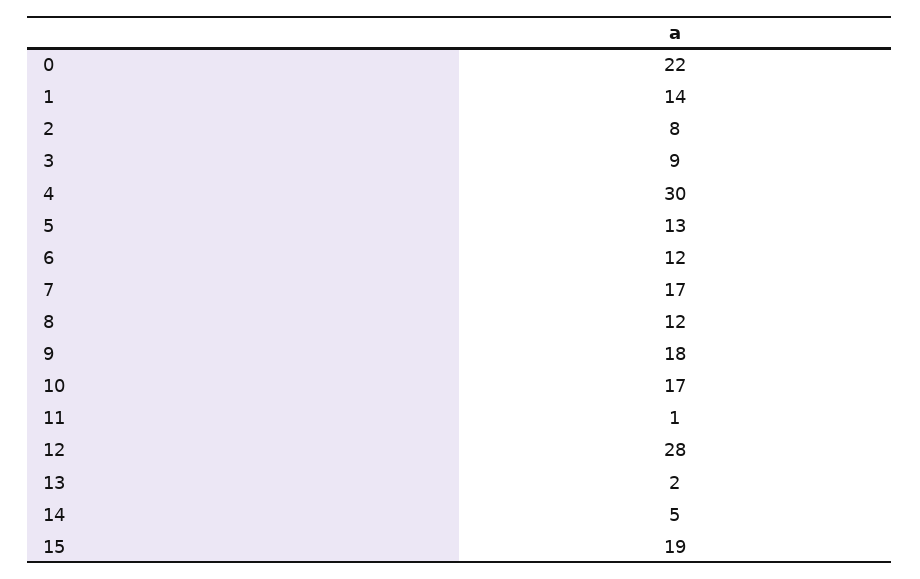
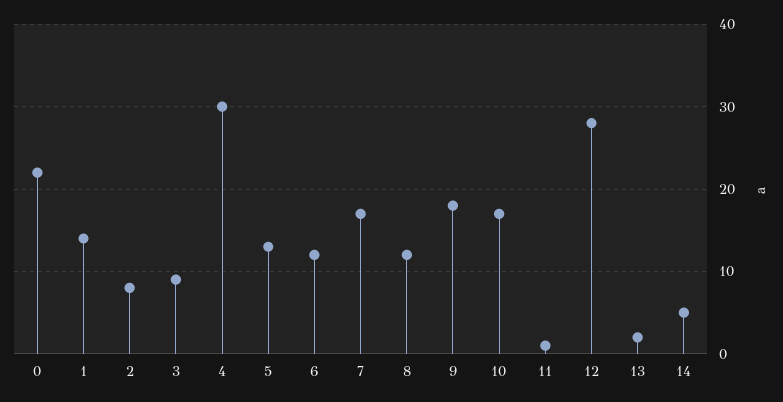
15: 19 -> none

